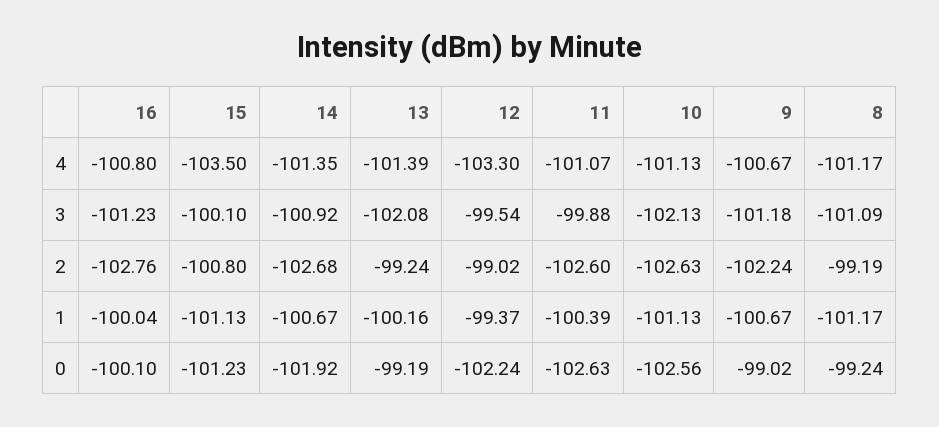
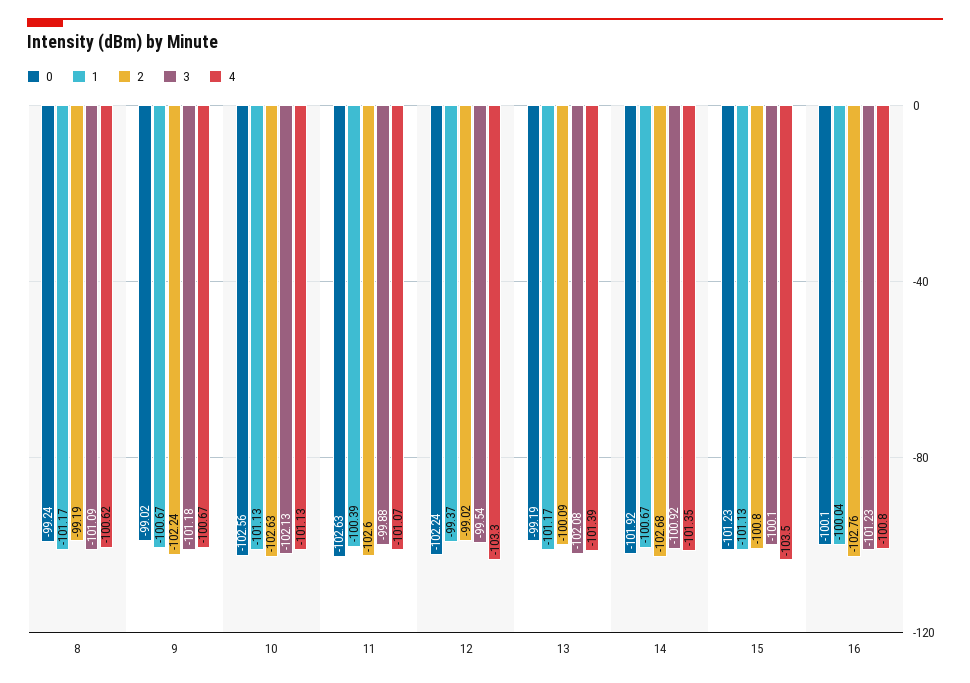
4, 8: -101.17 -> -100.62
2, 13: -99.24 -> -100.09
1, 13: -100.16 -> -101.17

